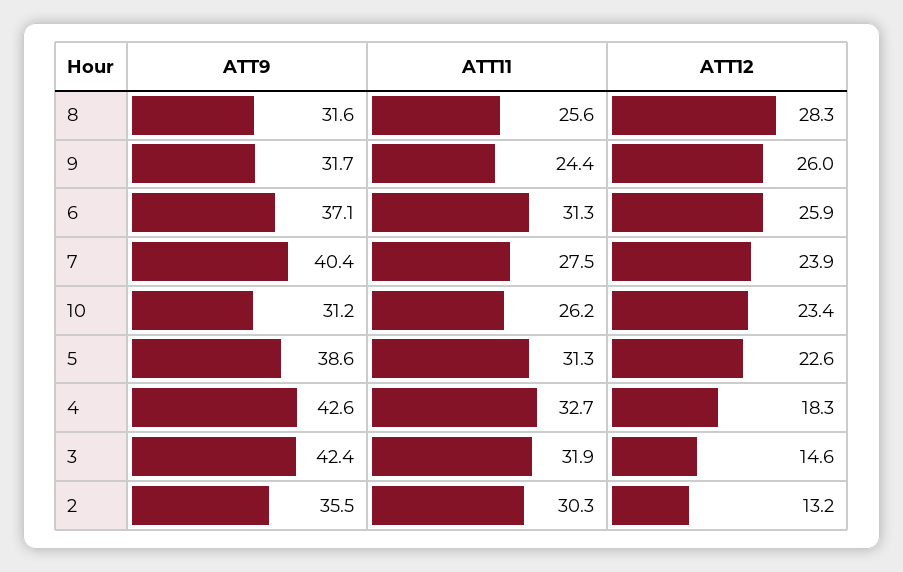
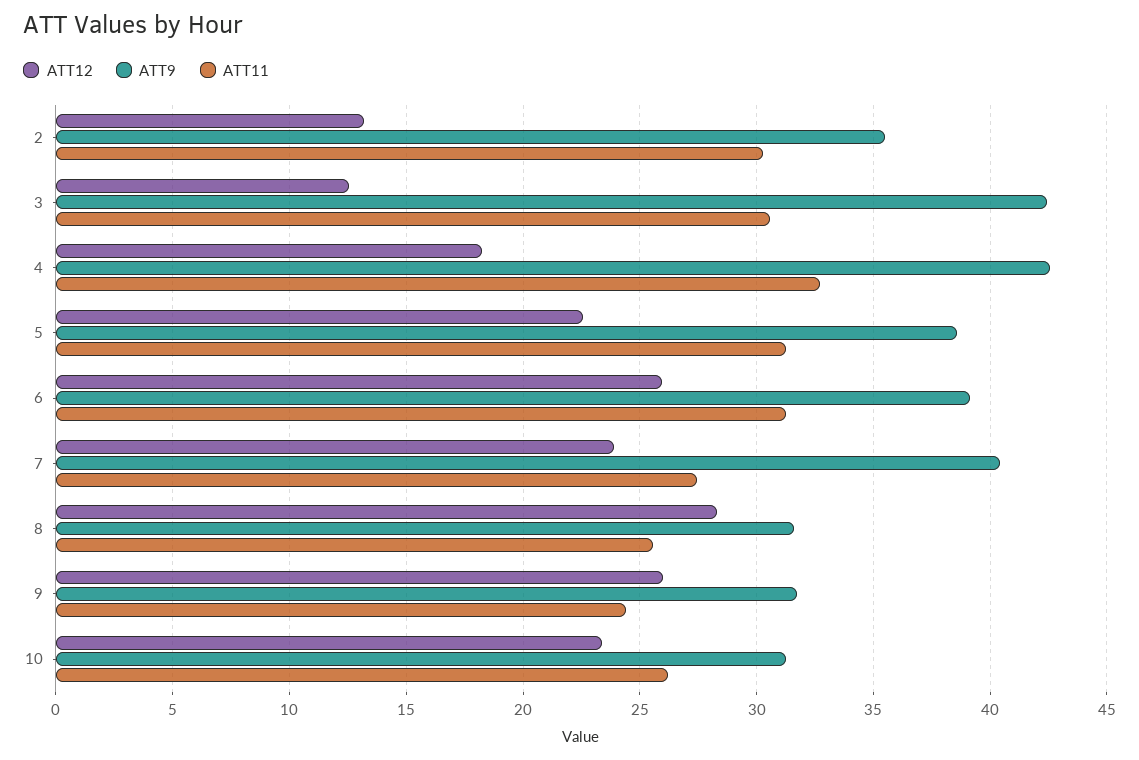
ATT9, 6: 37.1 -> 39
ATT11, 3: 31.9 -> 30.5
ATT12, 3: 14.6 -> 12.5

